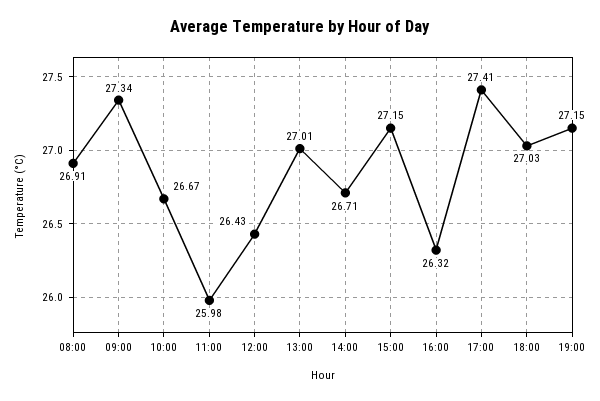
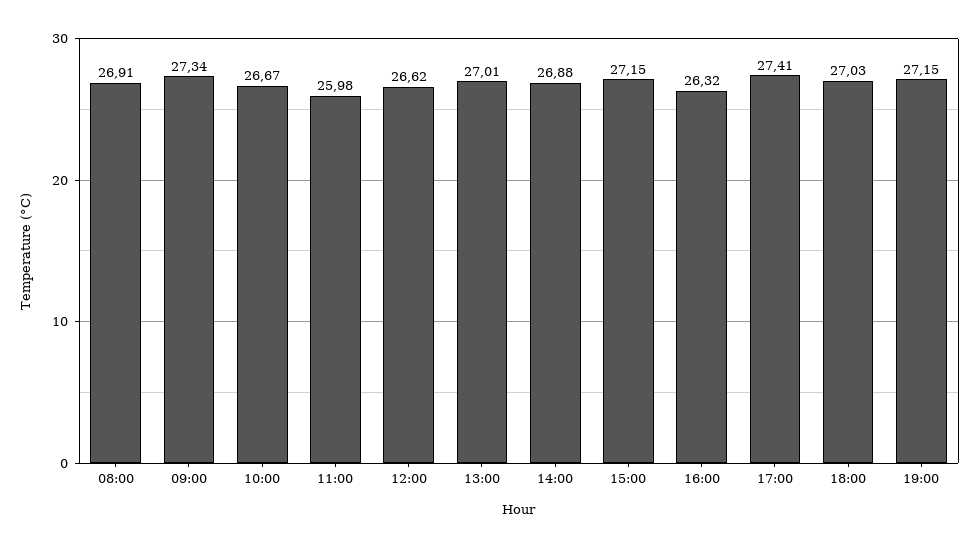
12:00: 26.43 -> 26.62
14:00: 26.71 -> 26.88

